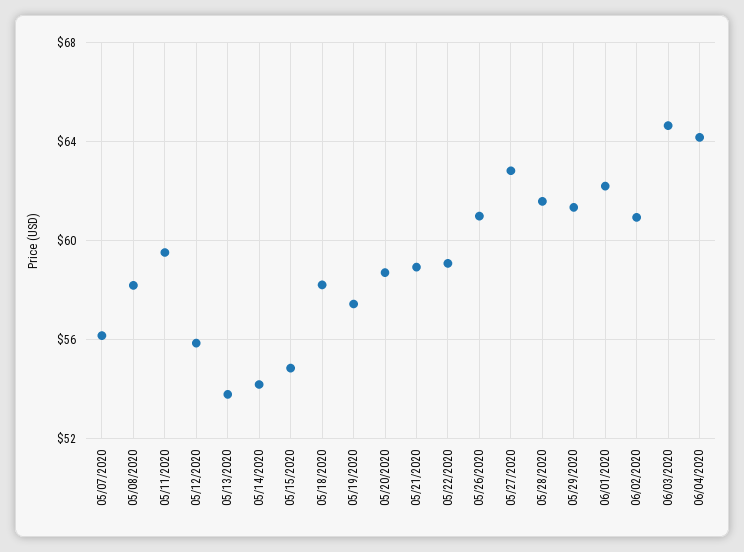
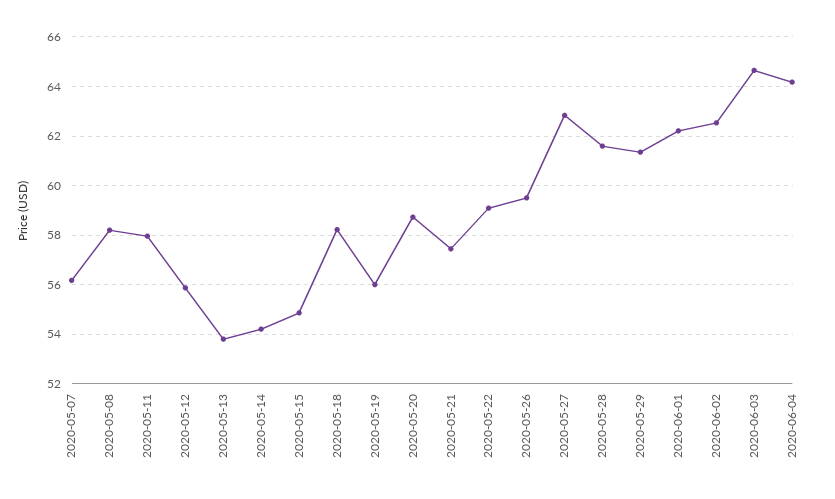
05/11/2020: 59.5 -> 58
05/19/2020: 57.5 -> 56
05/21/2020: 59 -> 57.5
05/26/2020: 61 -> 59.5
06/02/2020: 61 -> 62.5

